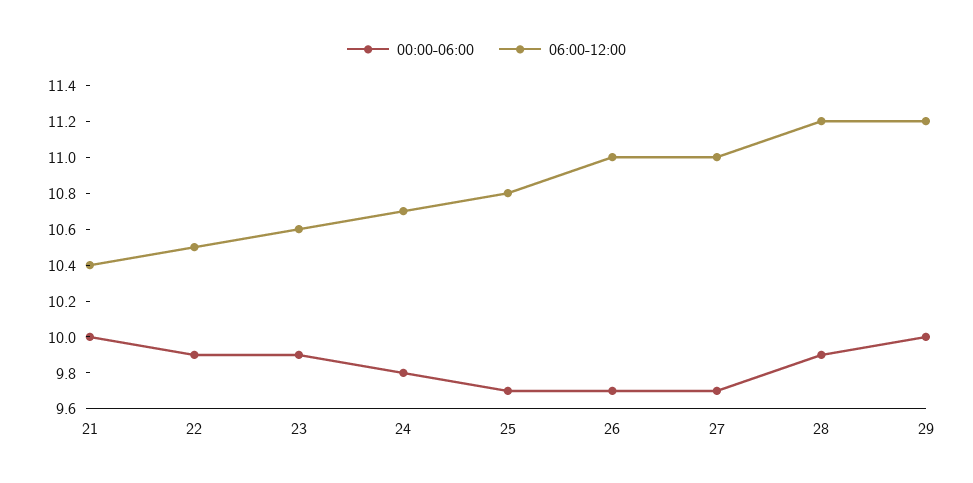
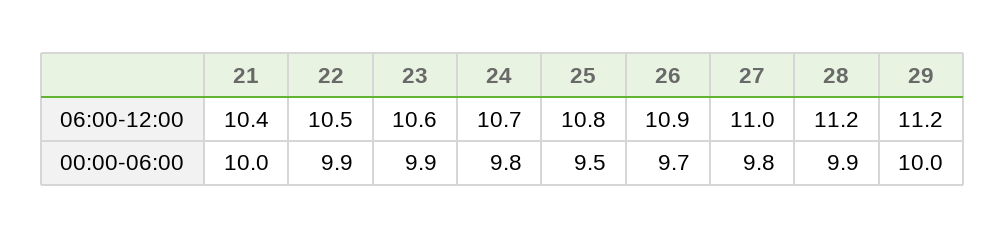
00:00-06:00, 25: 9.7 -> 9.5
06:00-12:00, 26: 11 -> 10.9
00:00-06:00, 27: 9.7 -> 9.8

